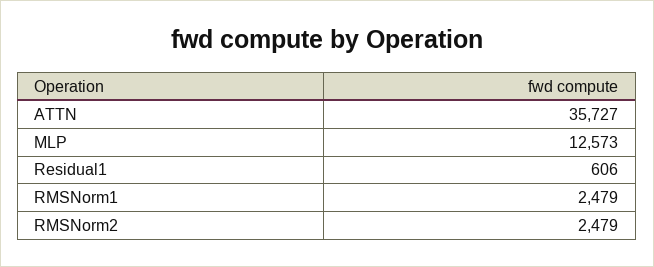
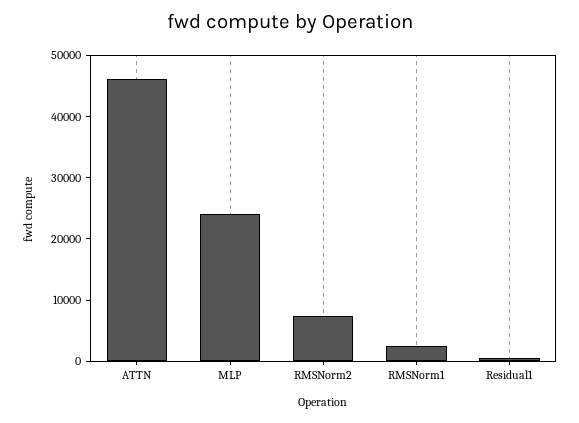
ATTN: 35727 -> 46000
MLP: 12573 -> 24000
RMSNorm2: 2479 -> 8000

